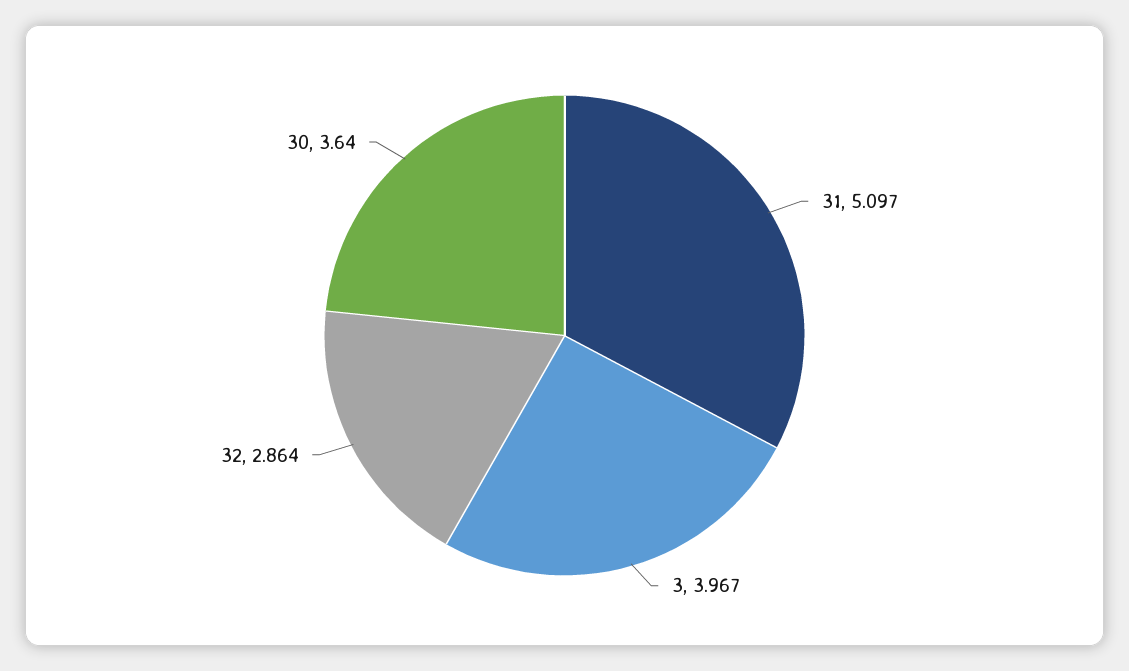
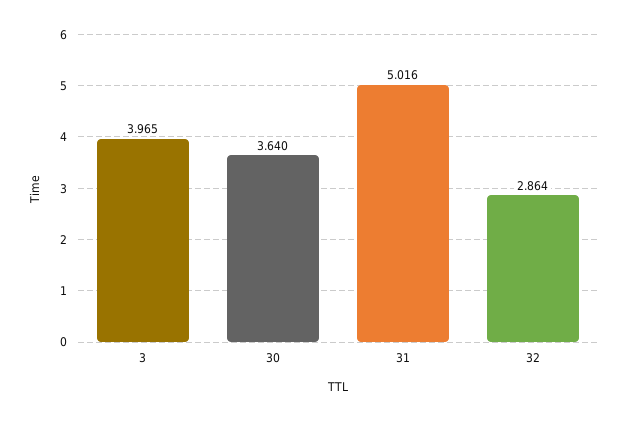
31: 5.097 -> 5.016
3: 3.967 -> 3.965

